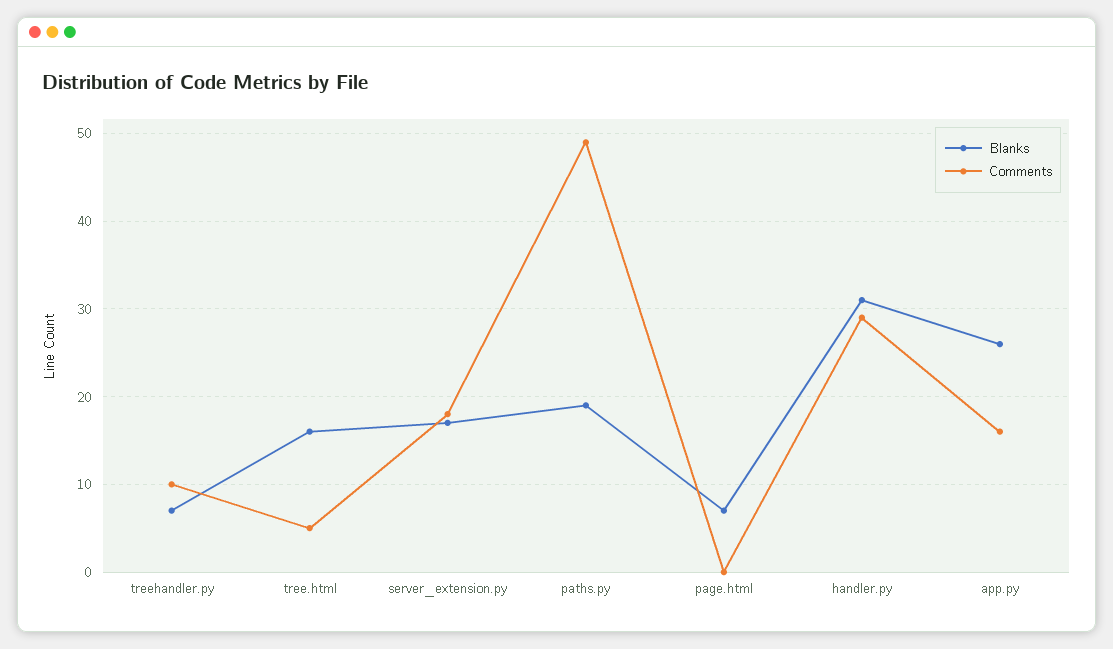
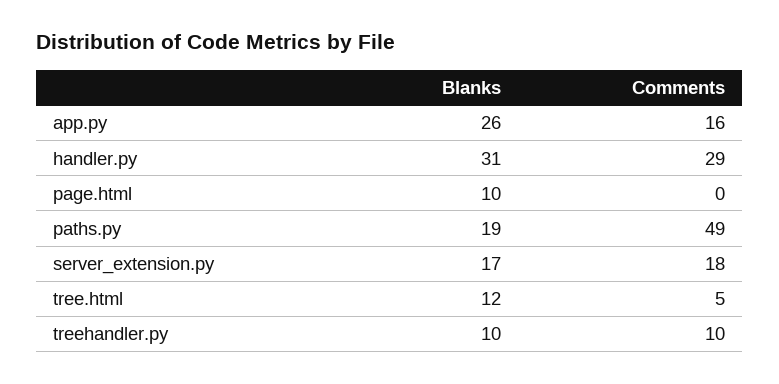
Blanks, treehandler.py: 7 -> 10
Blanks, tree.html: 16 -> 12
Blanks, page.html: 7 -> 10

